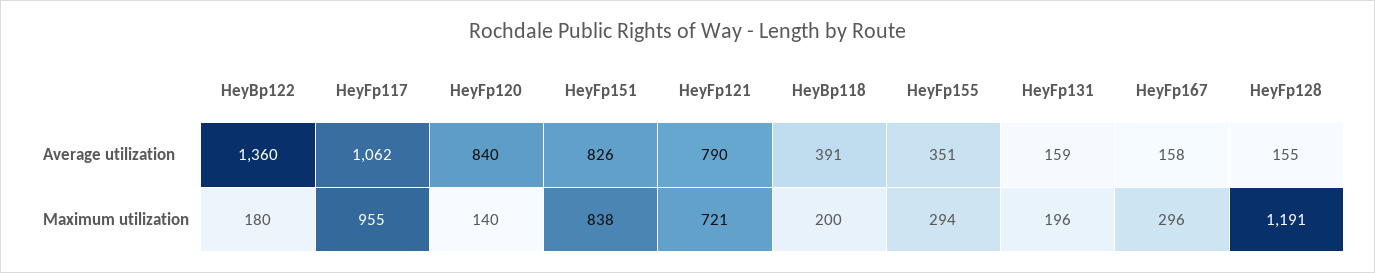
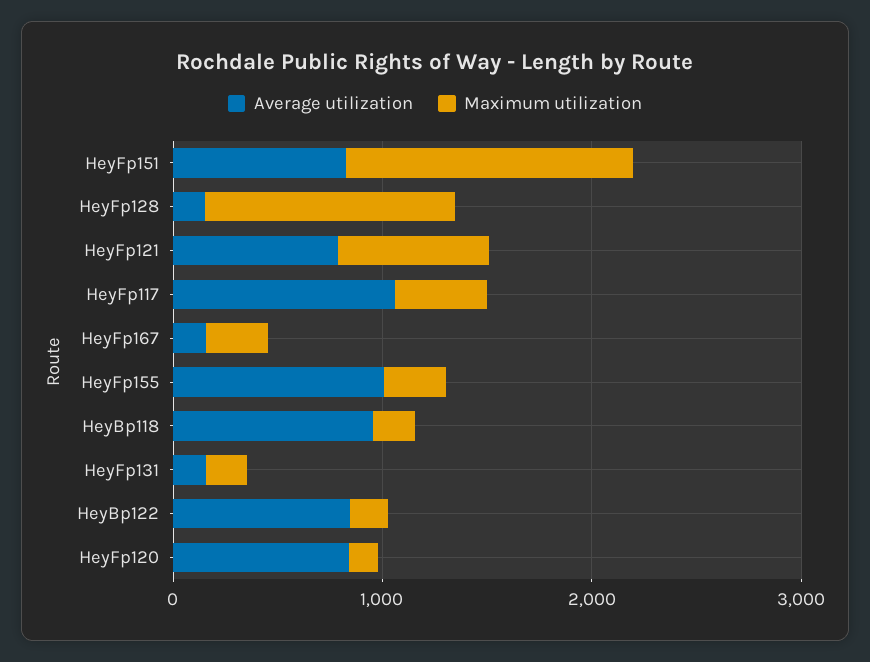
Average utilization, HeyBp122: 1360 -> 800
Average utilization, HeyBp118: 391 -> 1000
Average utilization, HeyFp155: 351 -> 1000
Maximum utilization, HeyFp117: 955 -> 400
Maximum utilization, HeyFp151: 838 -> 1400

